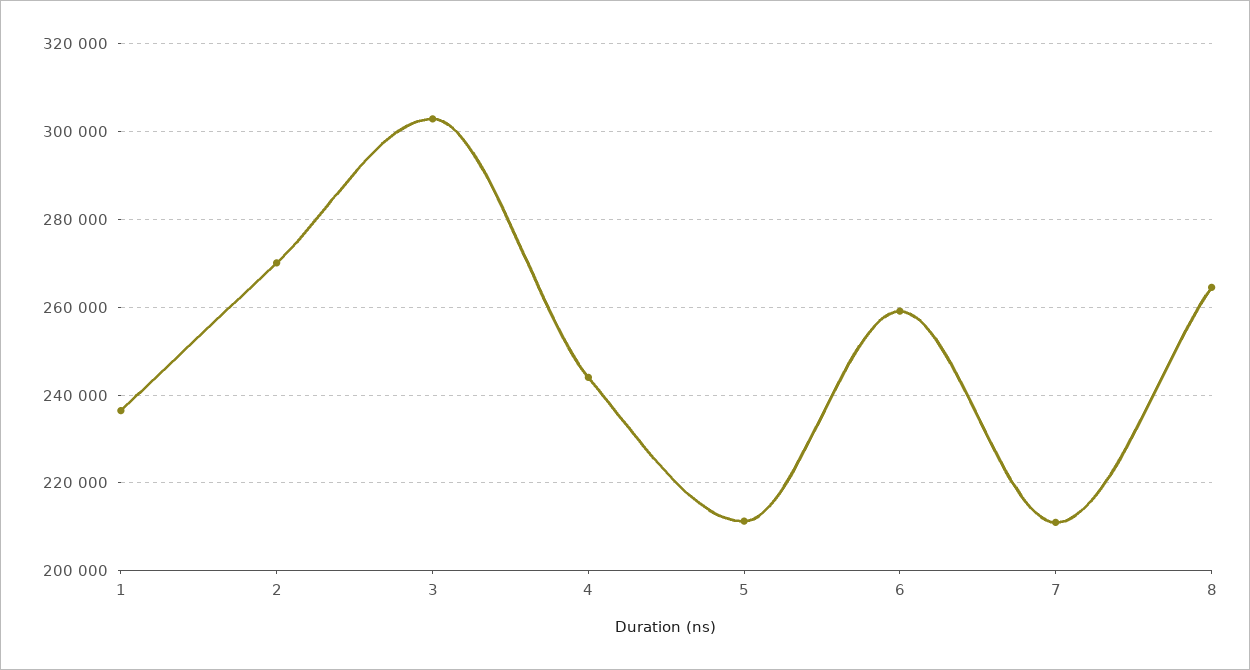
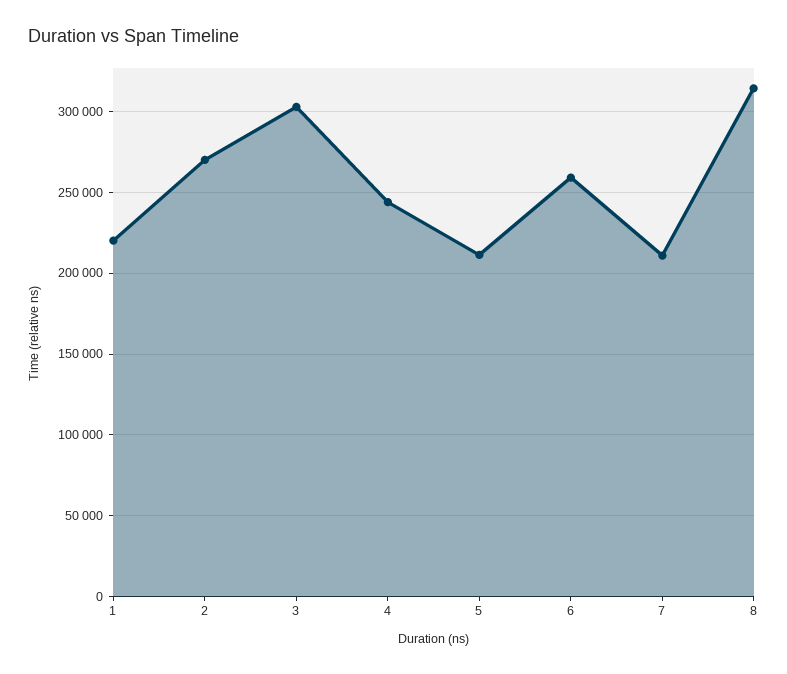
1: 236000 -> 220000
8: 264000 -> 315000

